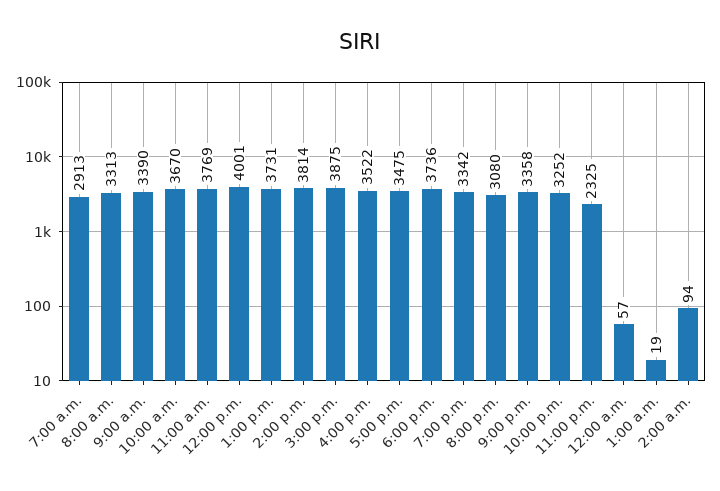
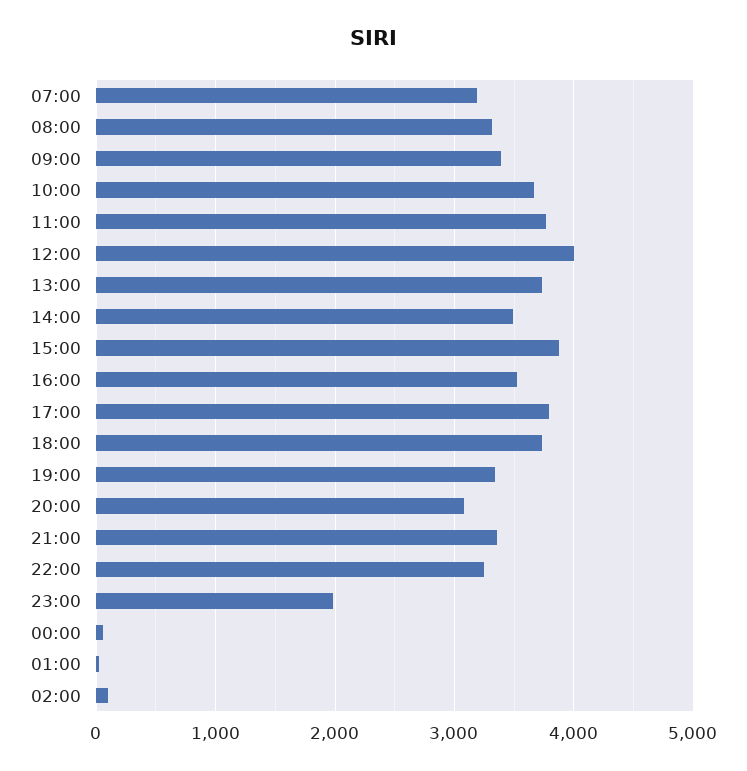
7:00 a.m.: 2913 -> 3200
2:00 p.m.: 3814 -> 3500
5:00 p.m.: 3475 -> 3800
11:00 p.m.: 2325 -> 2000

